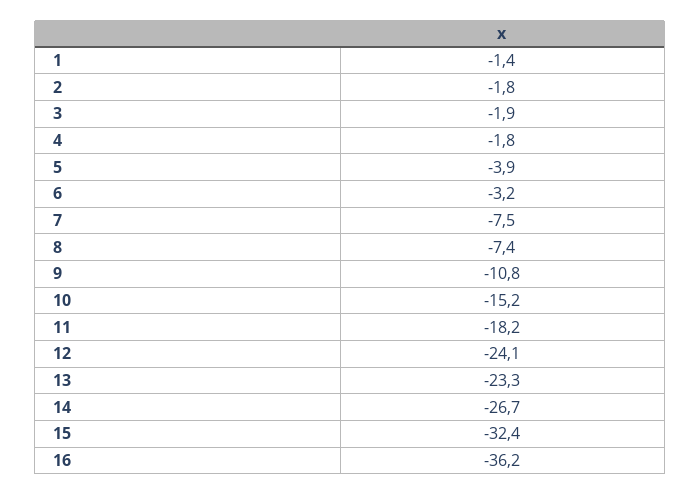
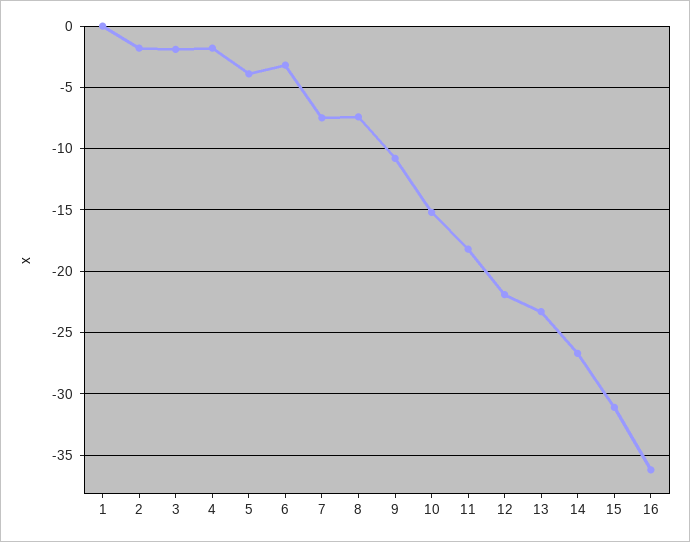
1: -1.4 -> 0
12: -24.1 -> -22
15: -32.4 -> -31

